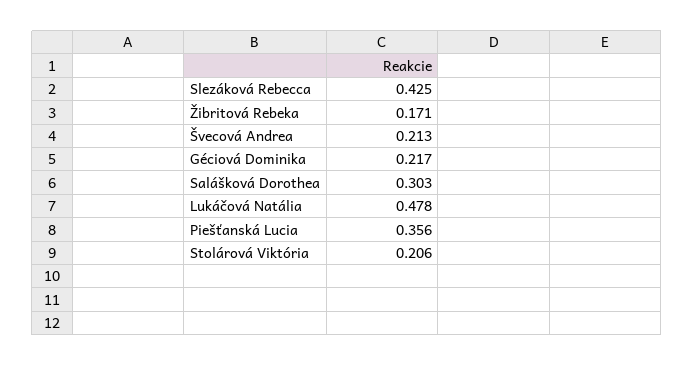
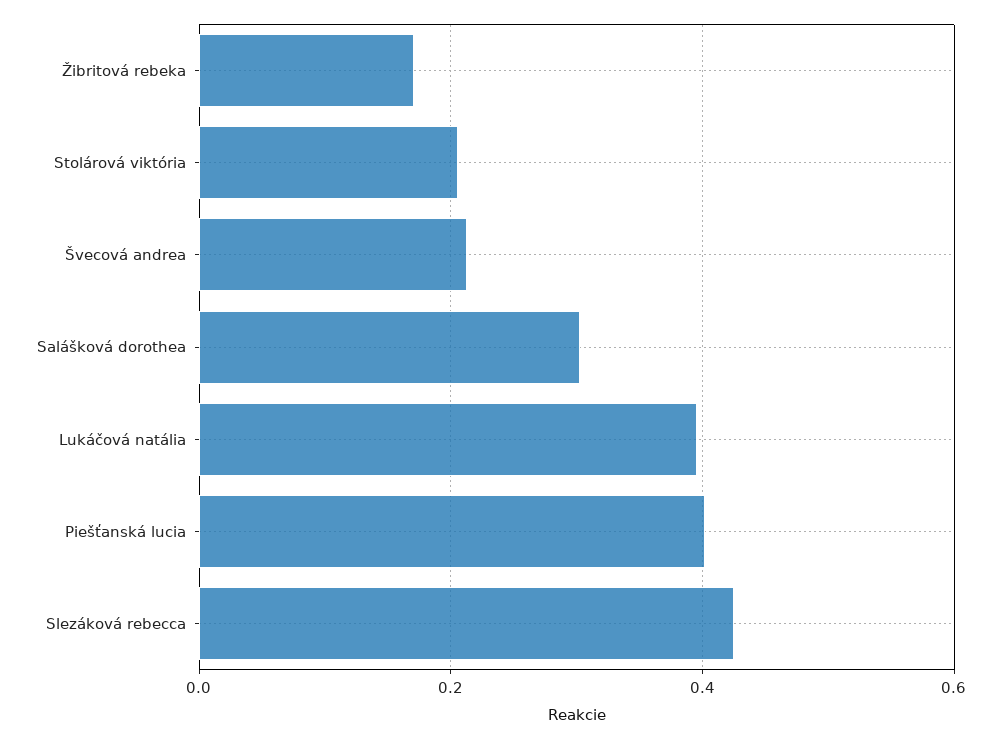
Géciová Dominika: 0.217 -> none
Lukáčová Natália: 0.478 -> 0.4
Piešťanská Lucia: 0.356 -> 0.4

